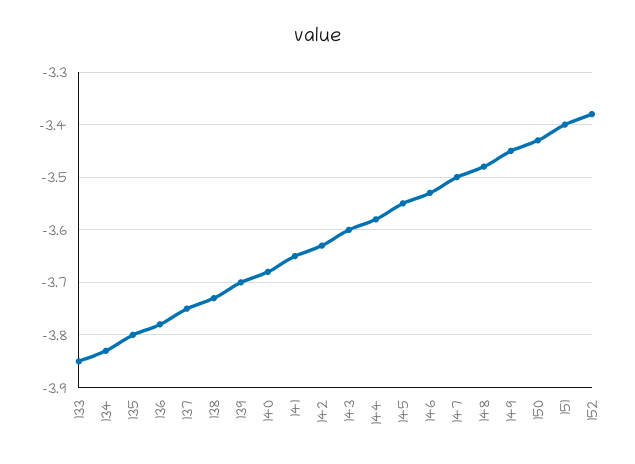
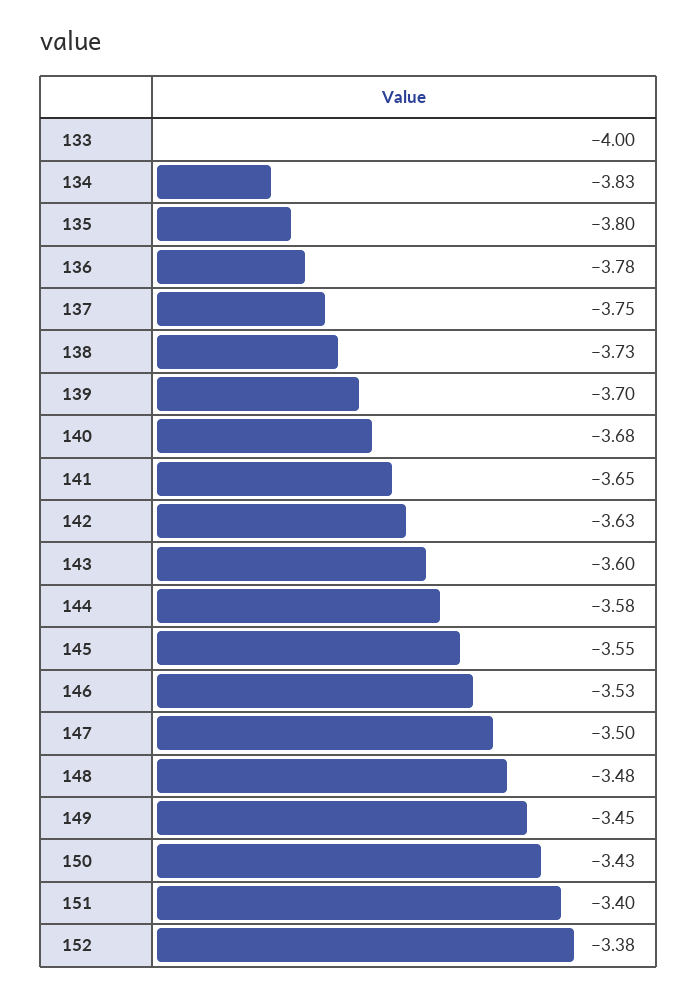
133: -3.85 -> -4

